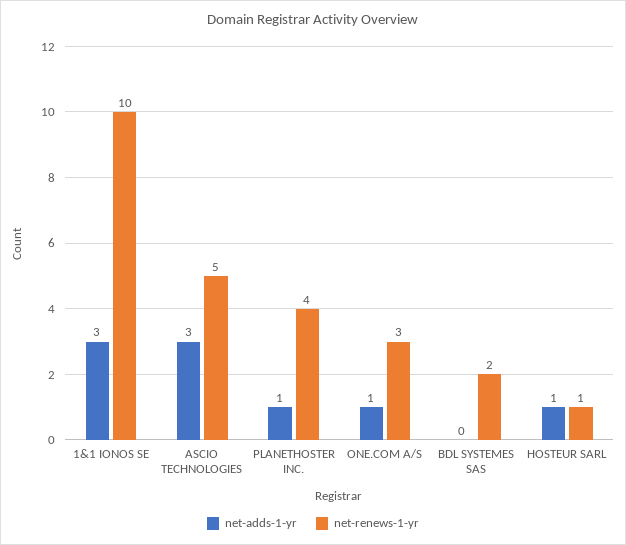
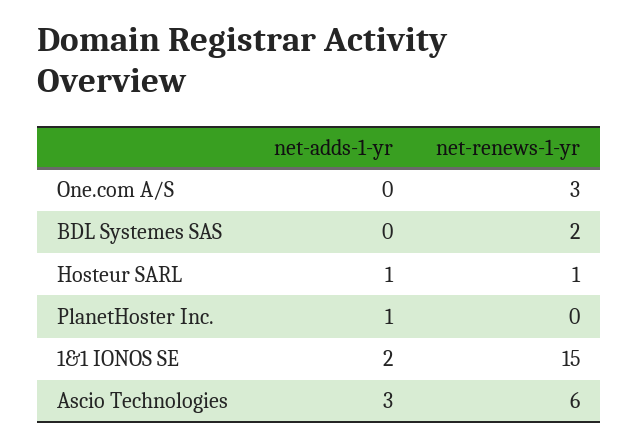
net-adds-1-yr, 1&1 IONOS SE: 3 -> 2
net-renews-1-yr, 1&1 IONOS SE: 10 -> 15
net-renews-1-yr, ASCIO TECHNOLOGIES: 5 -> 6
net-renews-1-yr, PLANETHOSTER INC.: 4 -> 0
net-adds-1-yr, ONE.COM A/S: 1 -> 0

